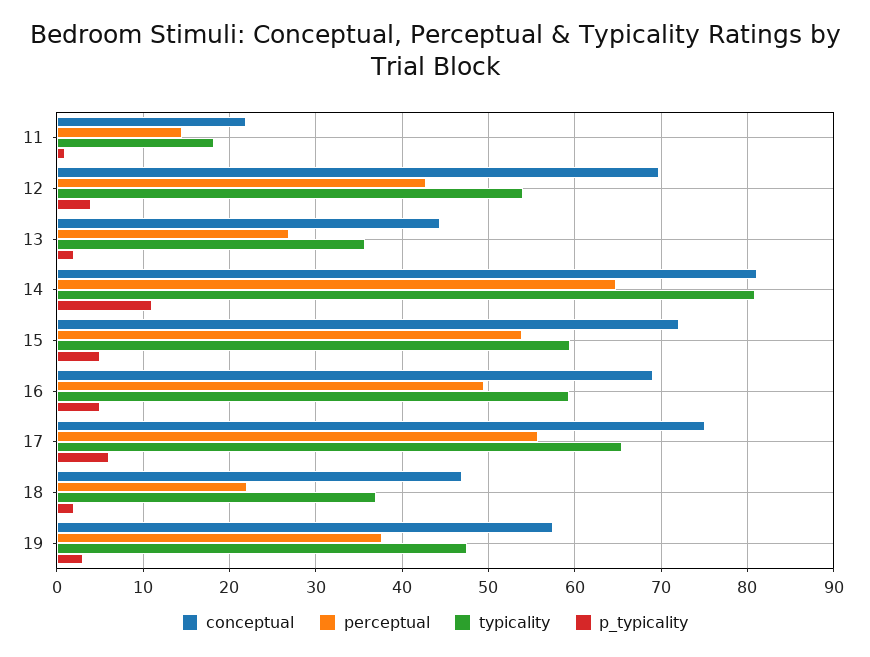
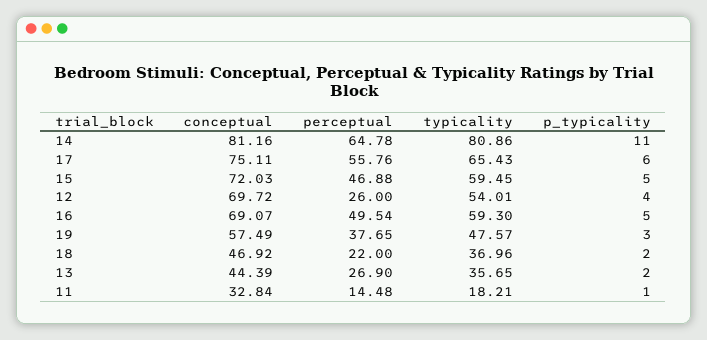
conceptual, 11: 22 -> 32.84
perceptual, 12: 43 -> 26
perceptual, 15: 54 -> 46.88

